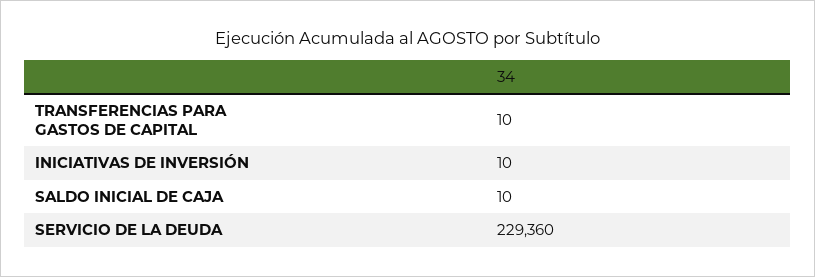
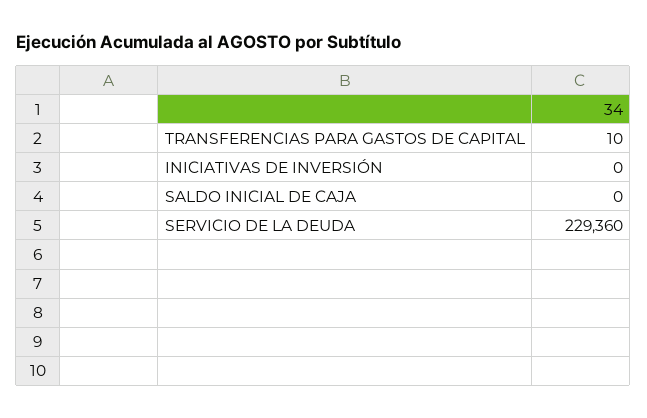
INICIATIVAS DE INVERSIÓN: 10 -> 0
SALDO INICIAL DE CAJA: 10 -> 0

